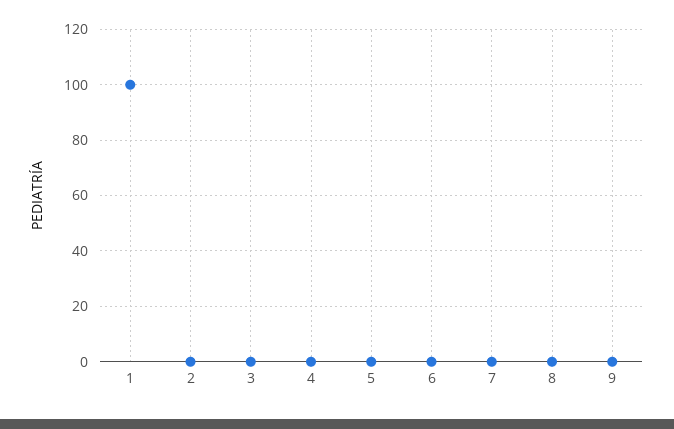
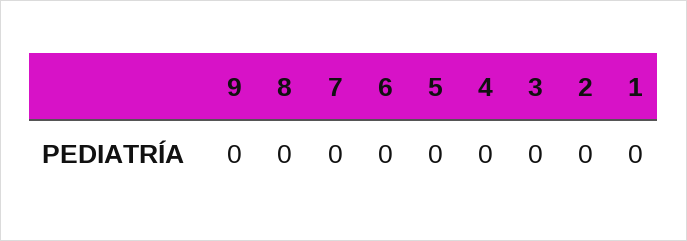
1: 100 -> 0

